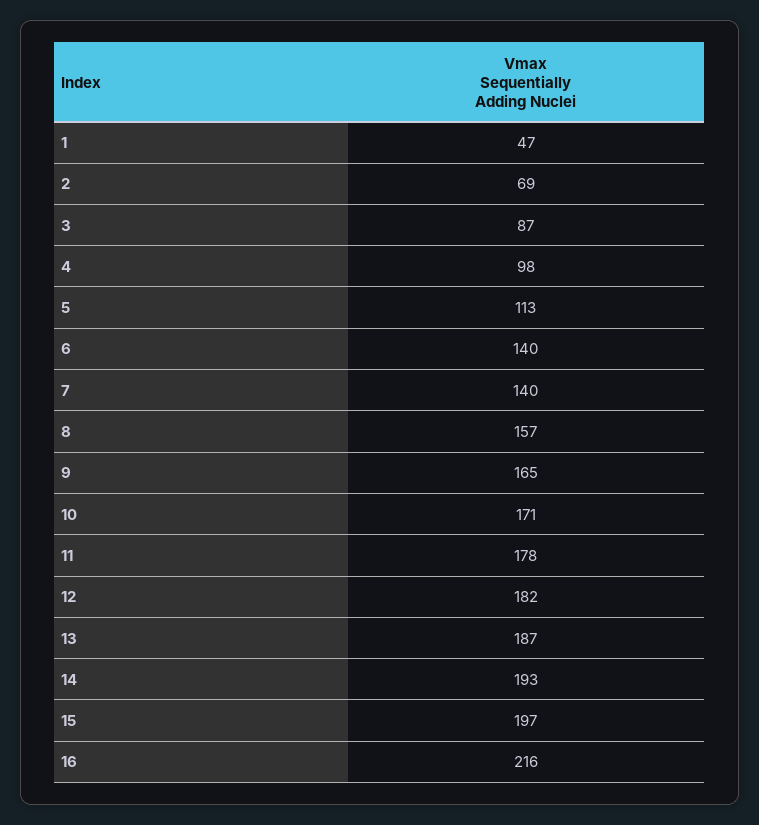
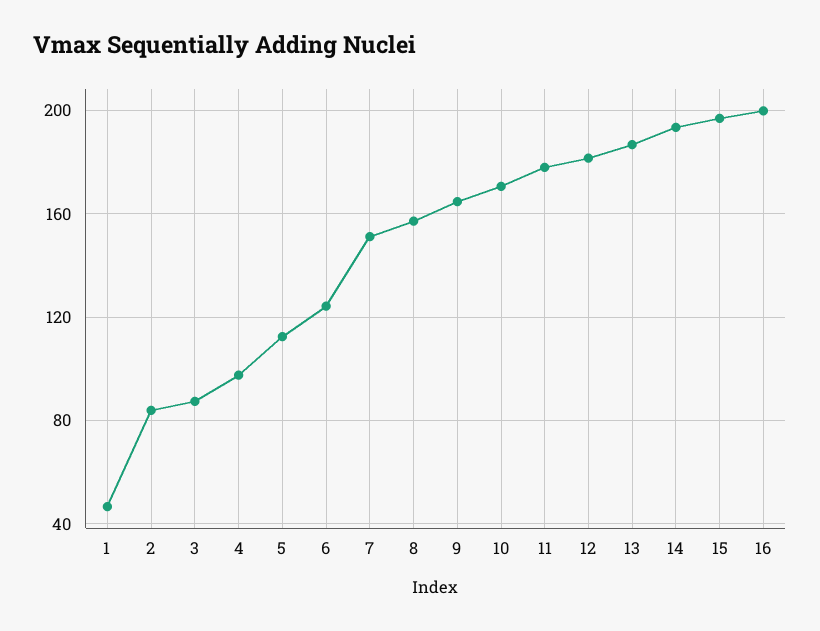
2: 69 -> 85
6: 140 -> 125
7: 140 -> 150
16: 216 -> 200

